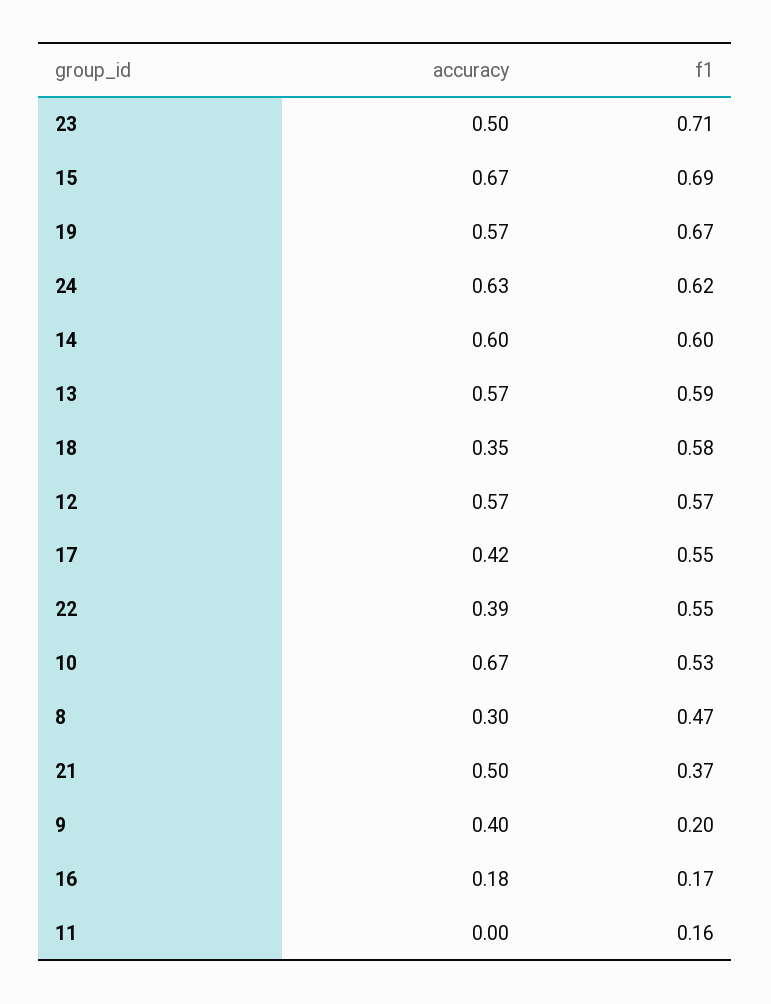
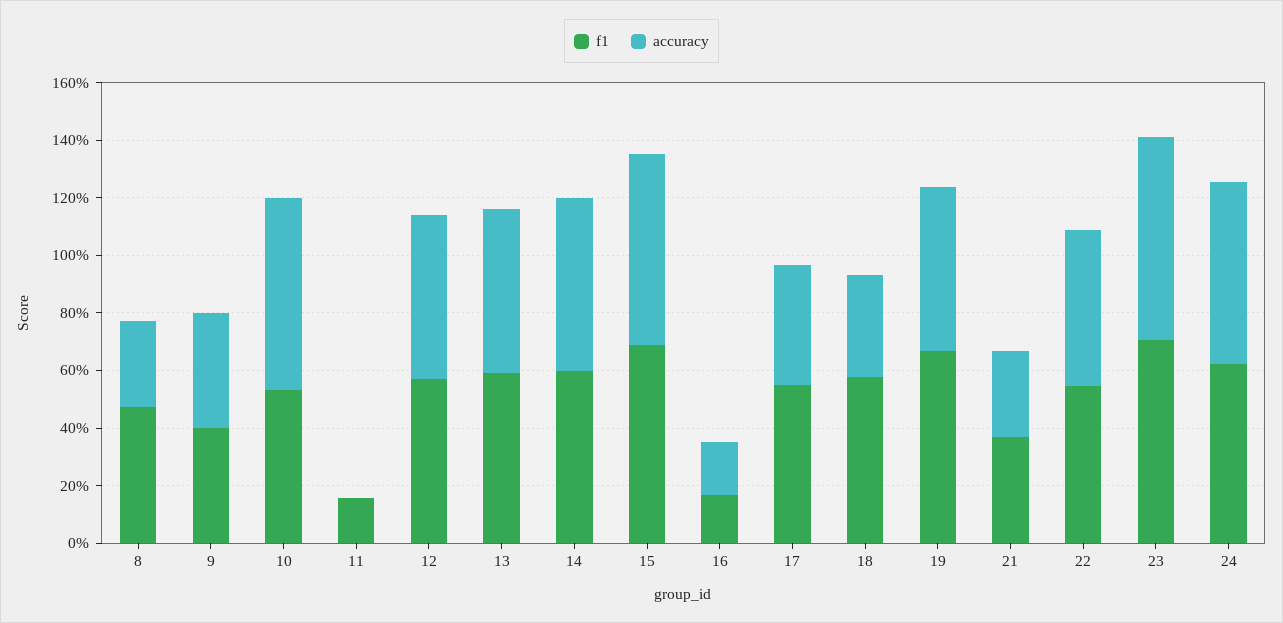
accuracy, 23: 0.5 -> 0.7
accuracy, 22: 0.39 -> 0.55
accuracy, 21: 0.5 -> 0.3
f1, 9: 0.2 -> 0.4

